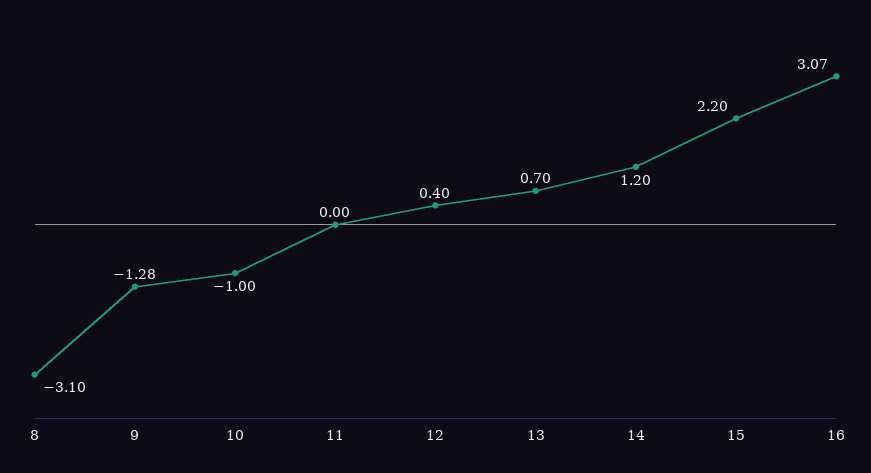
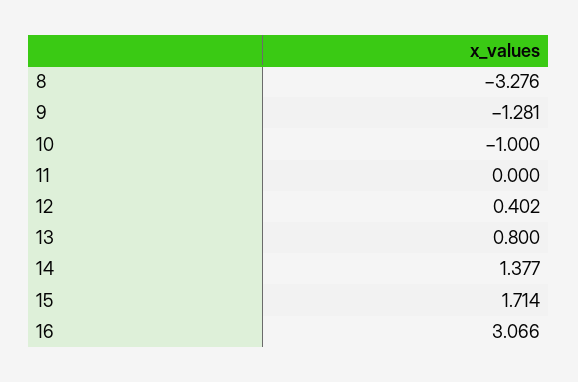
8: -3.1 -> -3.276
13: 0.7 -> 0.8
14: 1.2 -> 1.377
15: 2.2 -> 1.714

